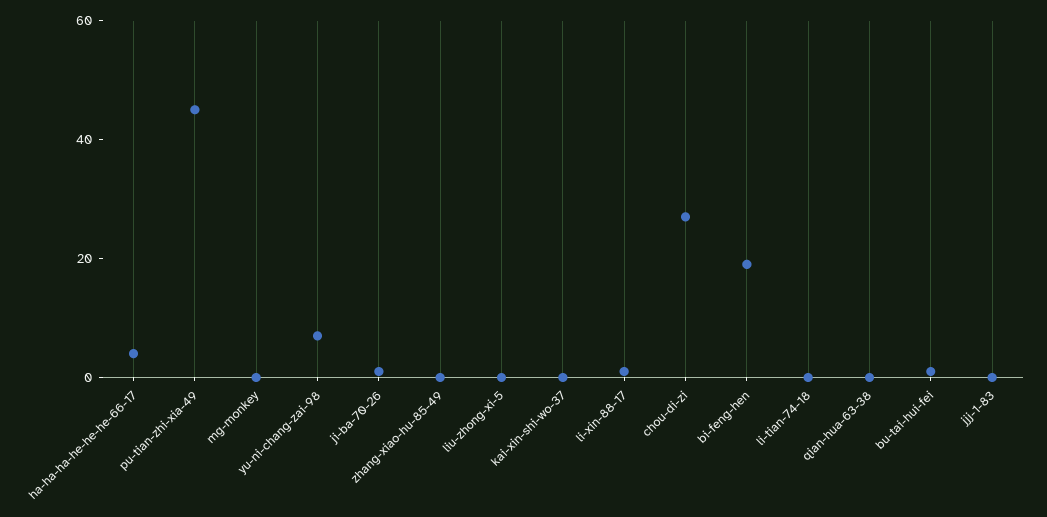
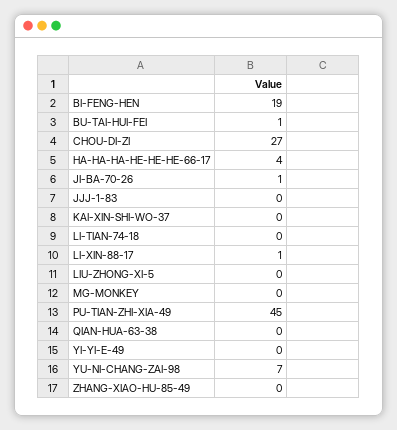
YI-YI-E-49: none -> 0

